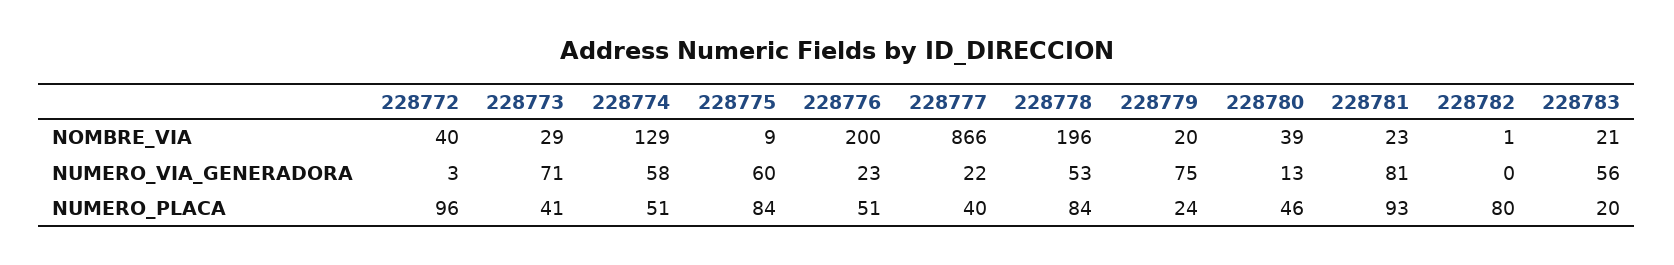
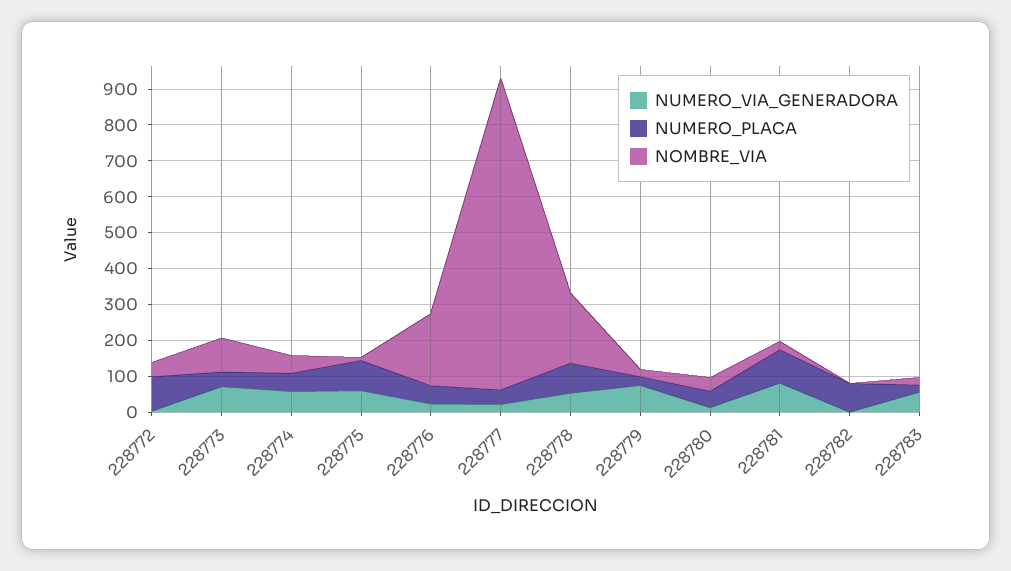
NOMBRE_VIA, 228773: 29 -> 100
NOMBRE_VIA, 228774: 129 -> 50

